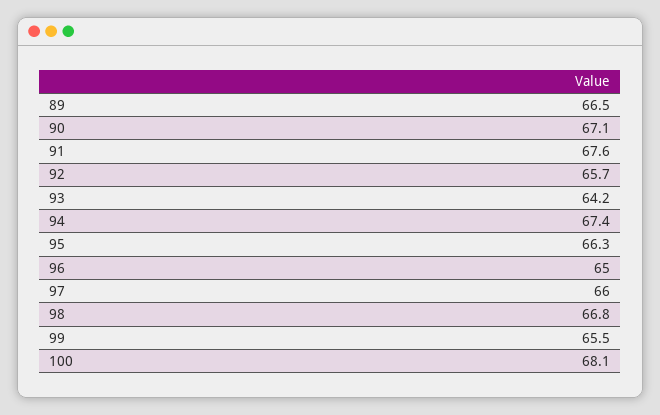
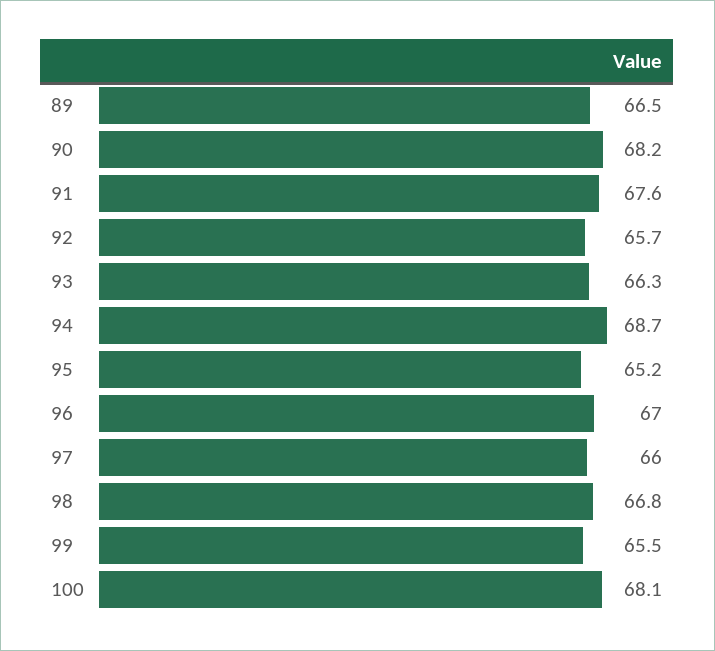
90: 67.1 -> 68.2
93: 64.2 -> 66.3
94: 67.4 -> 68.7
95: 66.3 -> 65.2
96: 65 -> 67

